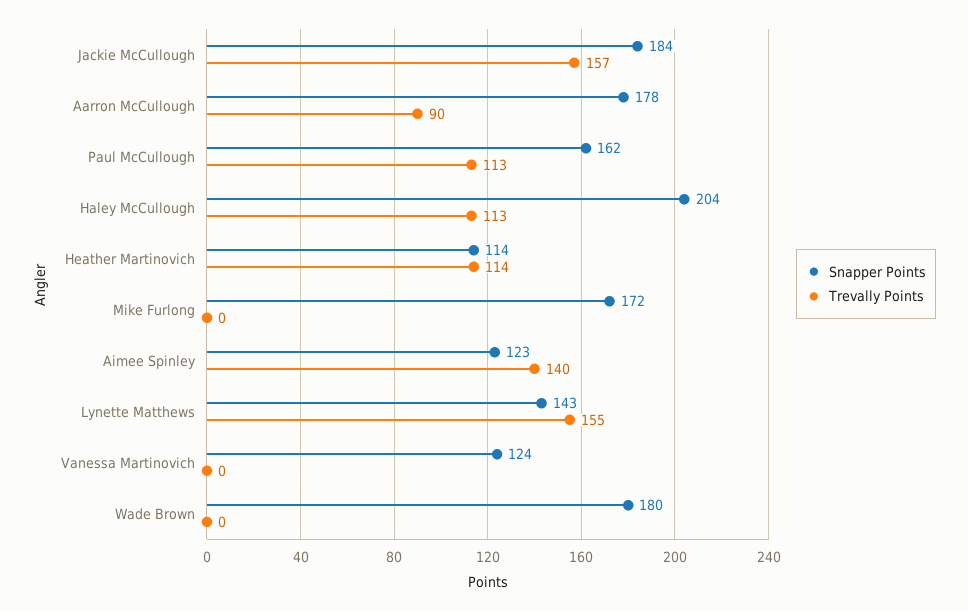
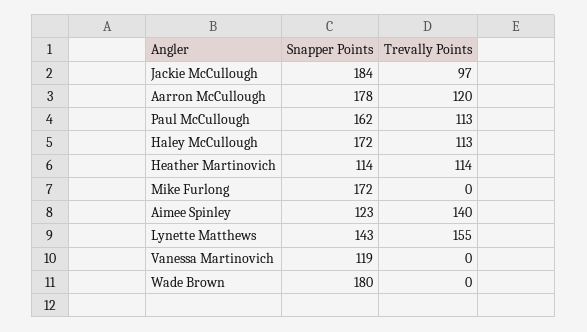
Trevally Points, Jackie McCullough: 157 -> 97
Trevally Points, Aarron McCullough: 90 -> 120
Snapper Points, Haley McCullough: 204 -> 172
Snapper Points, Vanessa Martinovich: 124 -> 119

